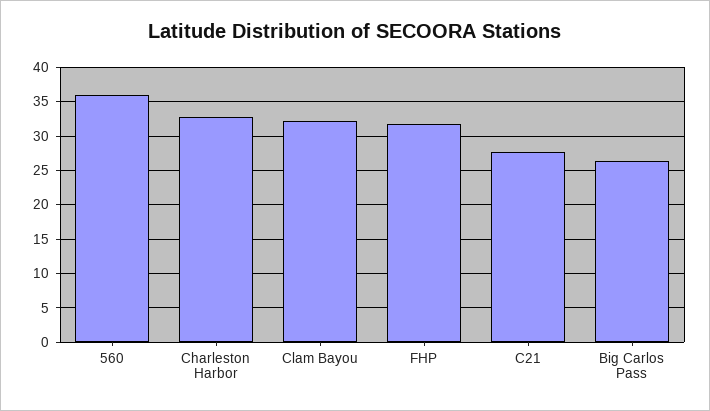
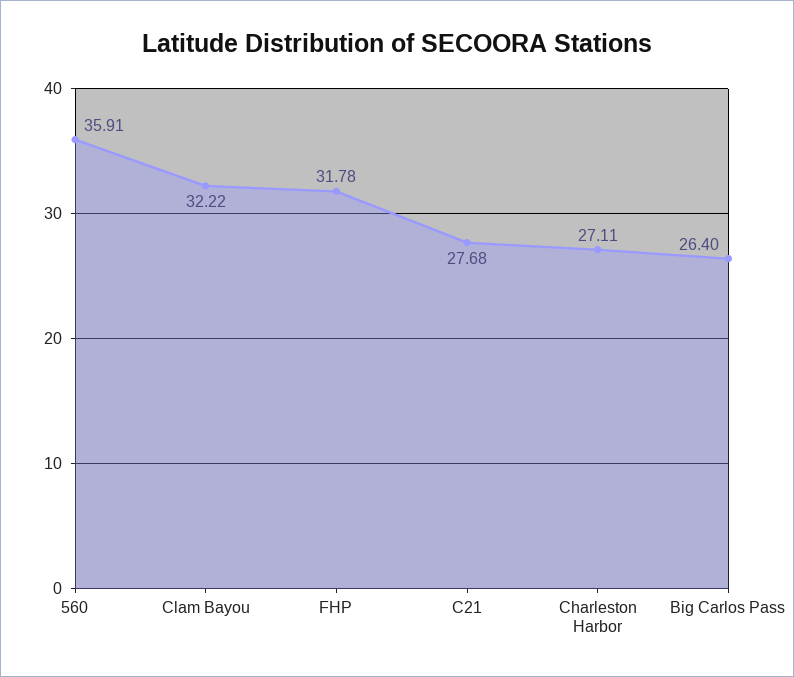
Charleston Harbor: 33 -> 27.11

